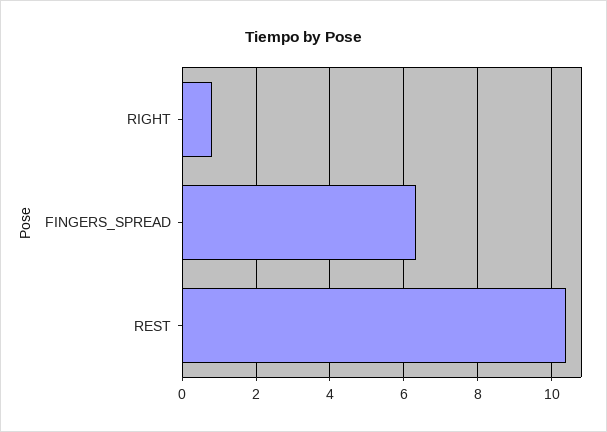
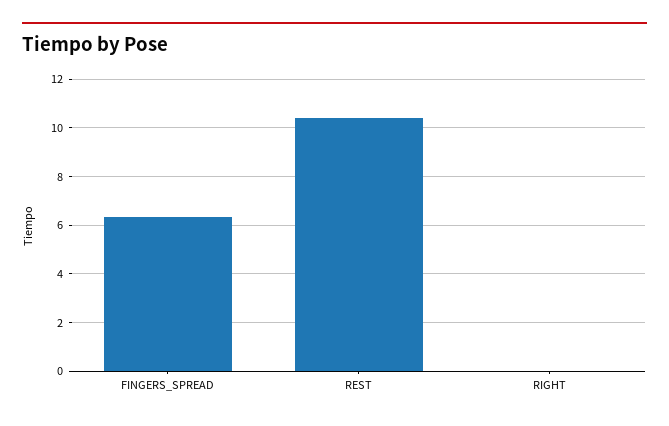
RIGHT: 0.8 -> 0

